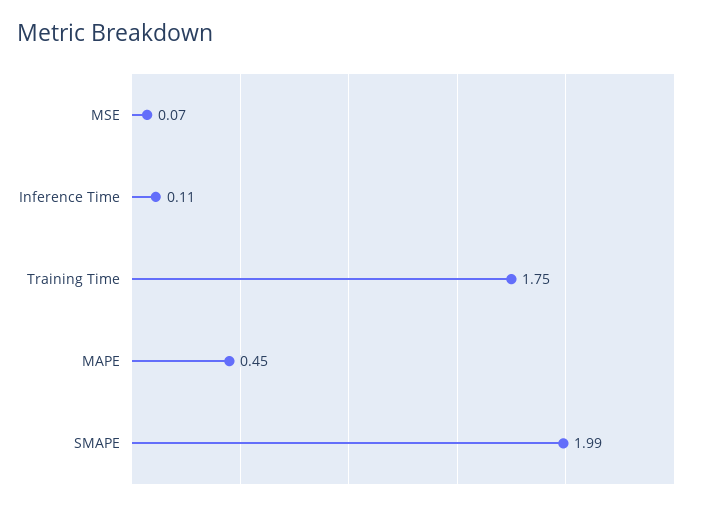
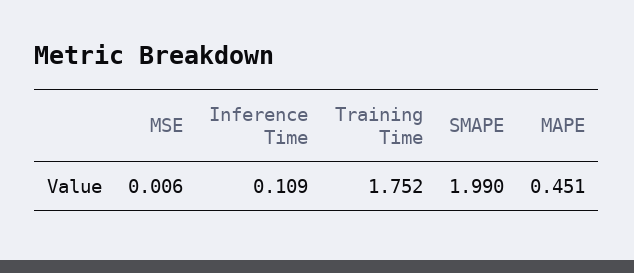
MSE: 0.07 -> 0.006

